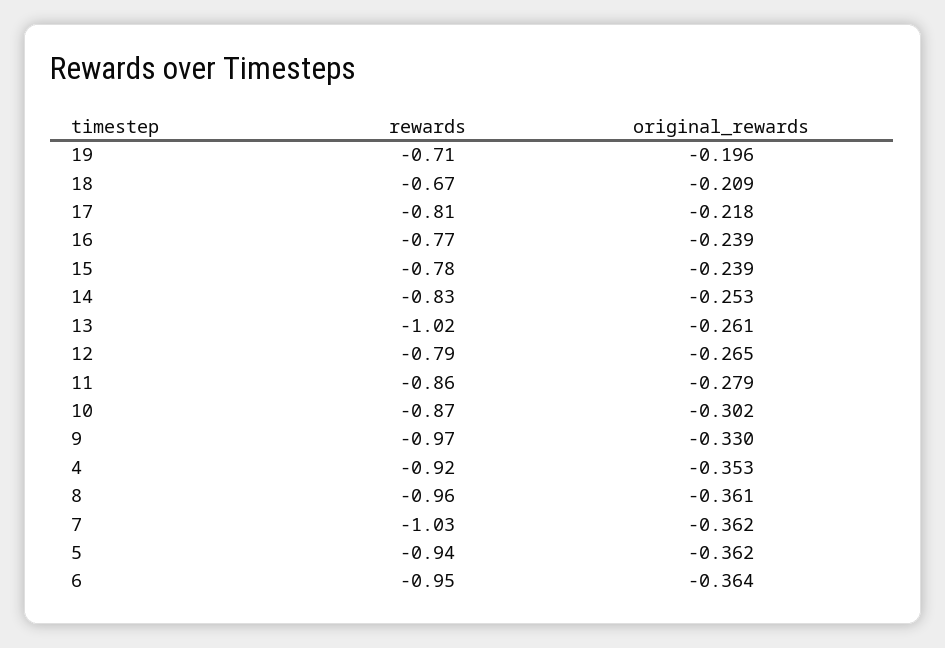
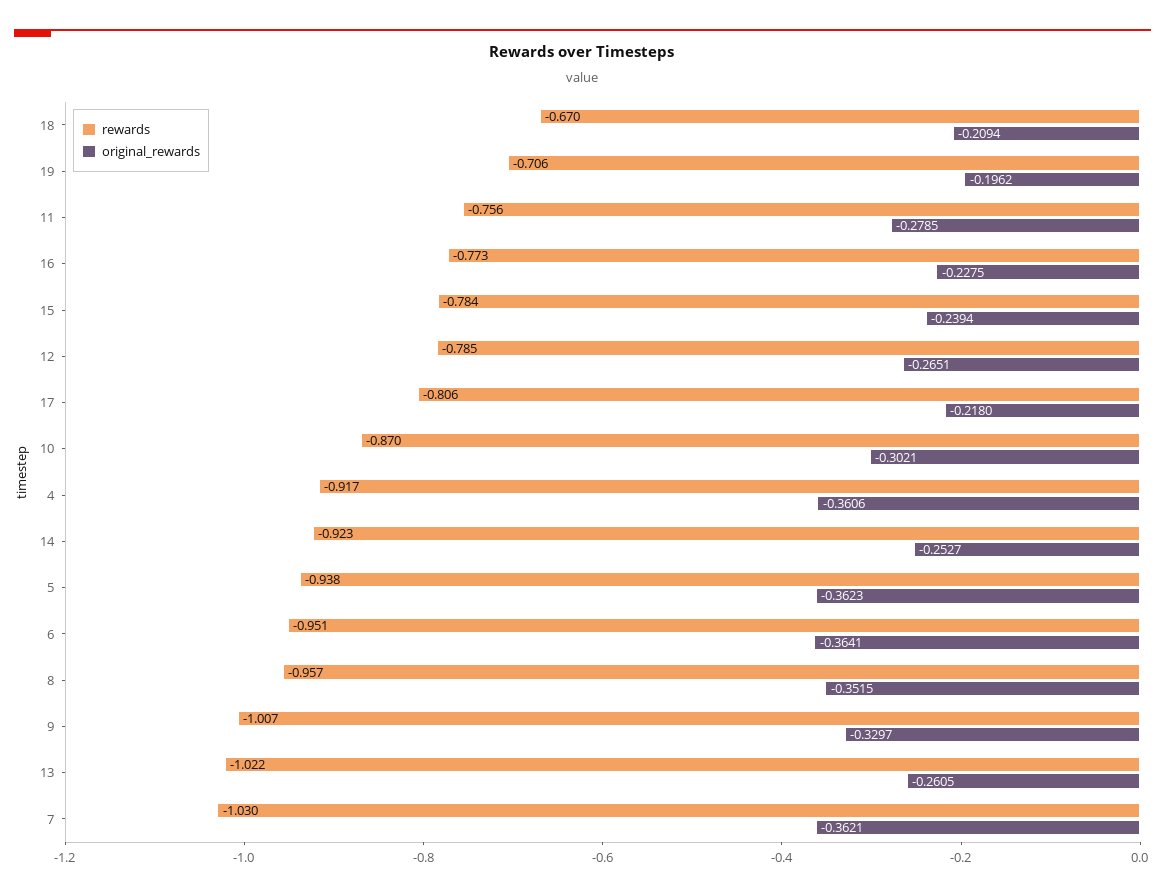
original_rewards, 16: -0.239 -> -0.2275
rewards, 14: -0.83 -> -0.923
rewards, 11: -0.86 -> -0.756
rewards, 9: -0.97 -> -1.007
original_rewards, 4: -0.353 -> -0.3606
original_rewards, 8: -0.361 -> -0.3515

